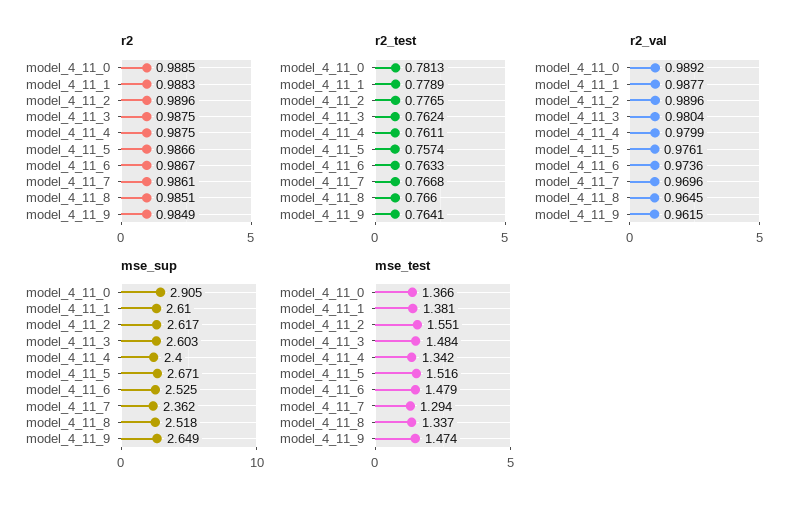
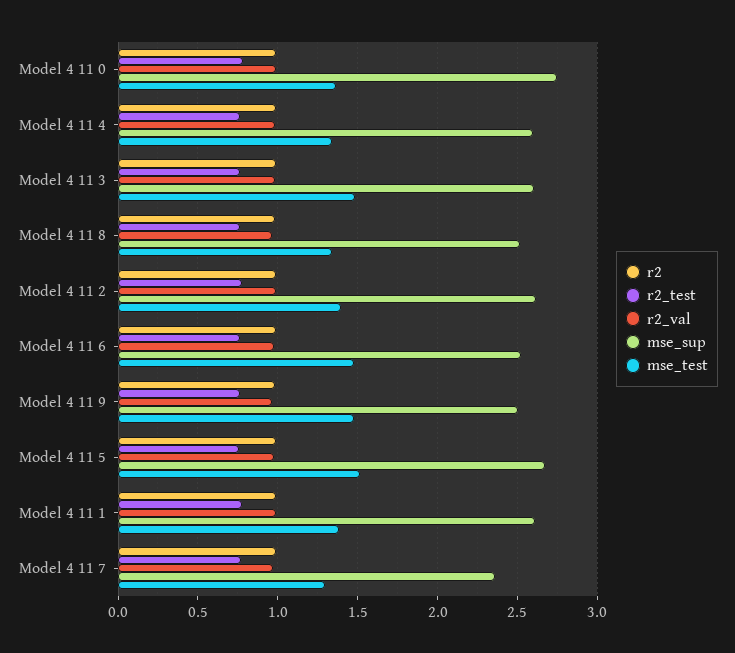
mse_sup, model_4_11_0: 2.905 -> 2.75
mse_sup, model_4_11_4: 2.4 -> 2.6
mse_sup, model_4_11_9: 2.649 -> 2.5
mse_test, model_4_11_2: 1.551 -> 1.4

